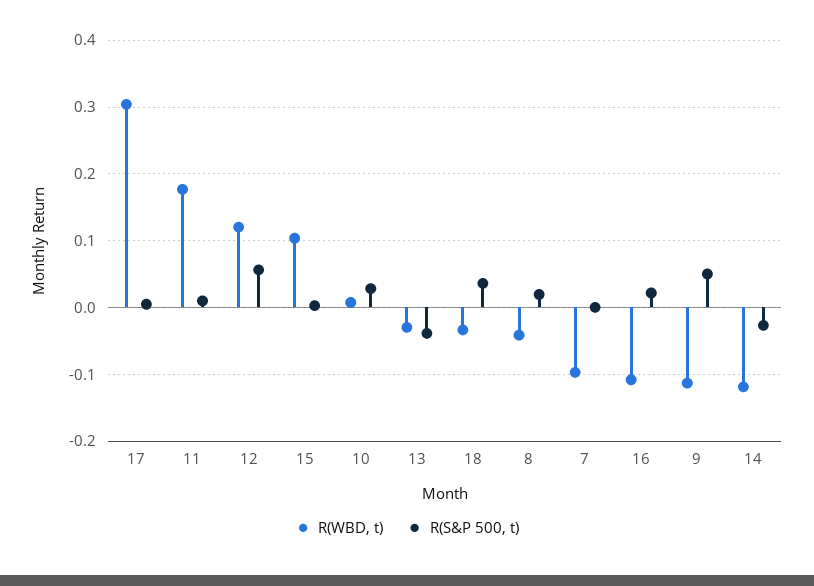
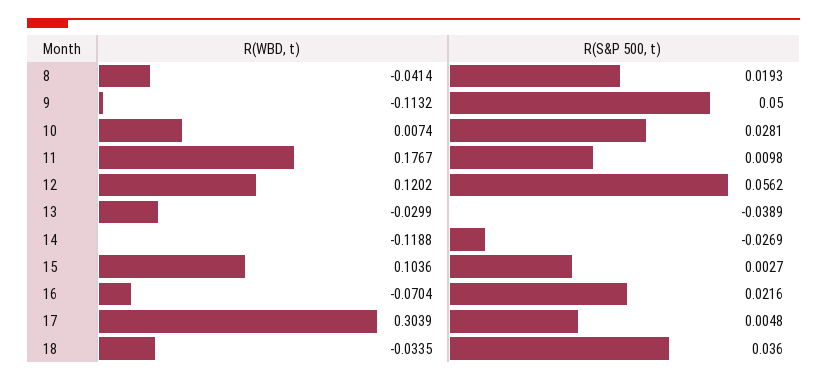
R(WBD, t), 7: -0.1 -> none
R(S&P 500, t), 7: 0 -> none
R(WBD, t), 16: -0.11 -> -0.0704

